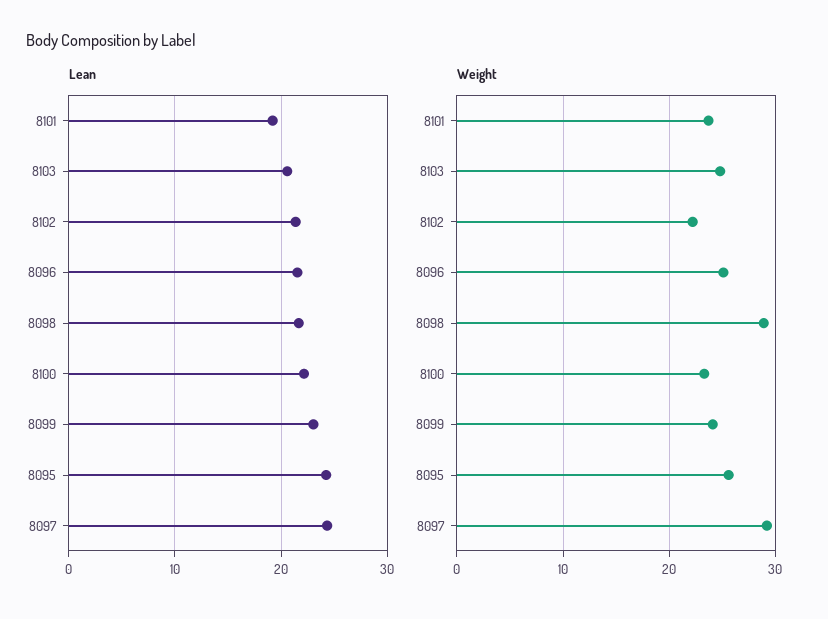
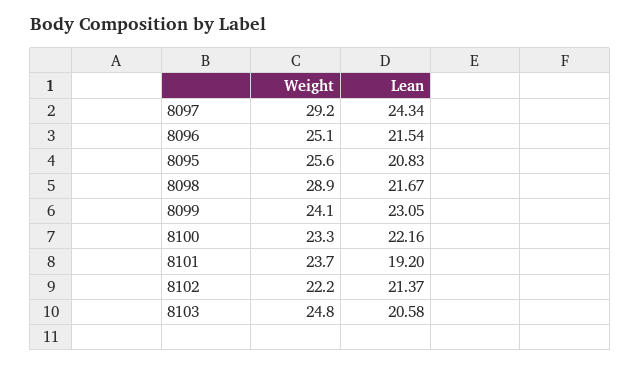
Lean, 8095: 24 -> 20.83

